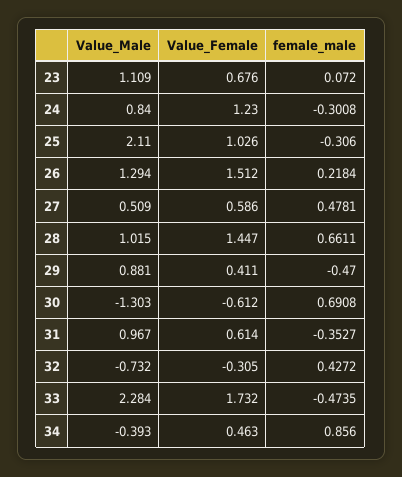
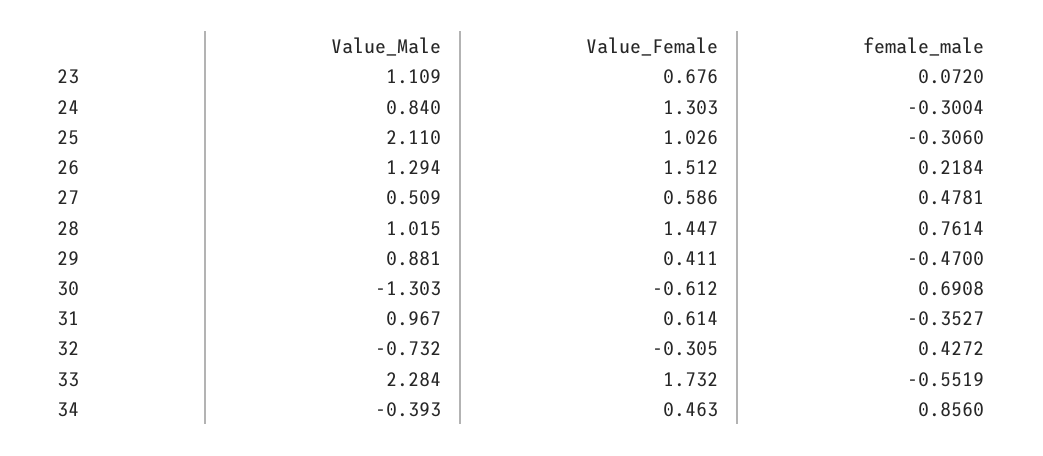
Value_Female, 24: 1.23 -> 1.303
female_male, 24: -0.3008 -> -0.3004
female_male, 28: 0.6611 -> 0.7614
female_male, 33: -0.4735 -> -0.5519

